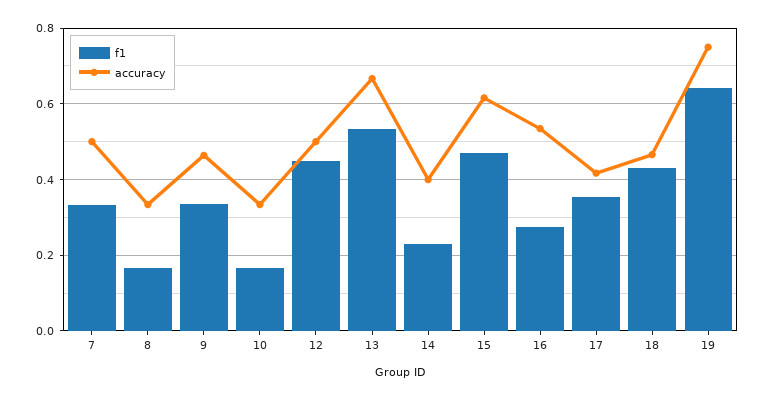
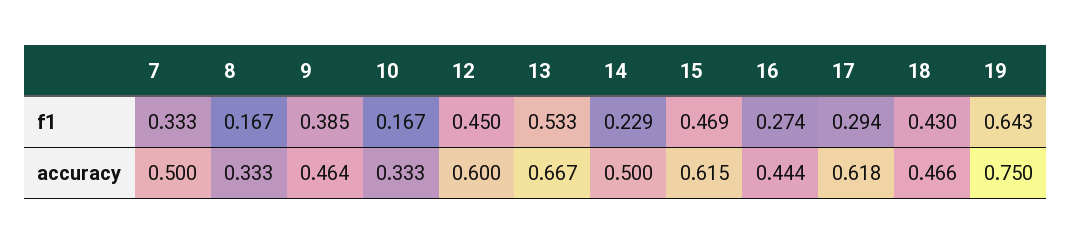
f1, 9: 0.34 -> 0.385
accuracy, 12: 0.5 -> 0.6
accuracy, 14: 0.4 -> 0.5
accuracy, 16: 0.54 -> 0.444
f1, 17: 0.36 -> 0.294
accuracy, 17: 0.42 -> 0.618

